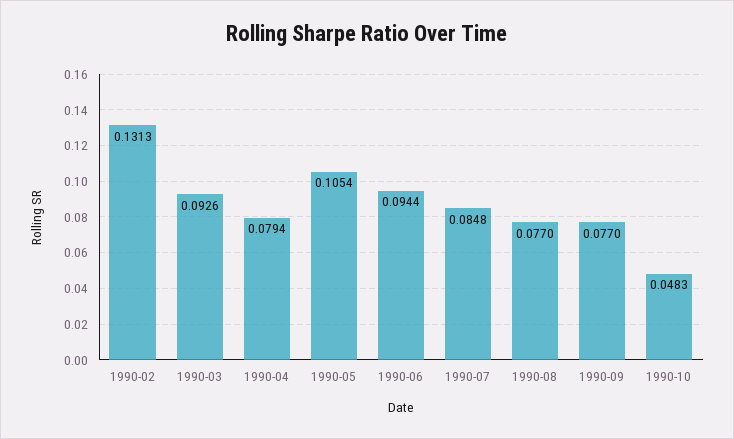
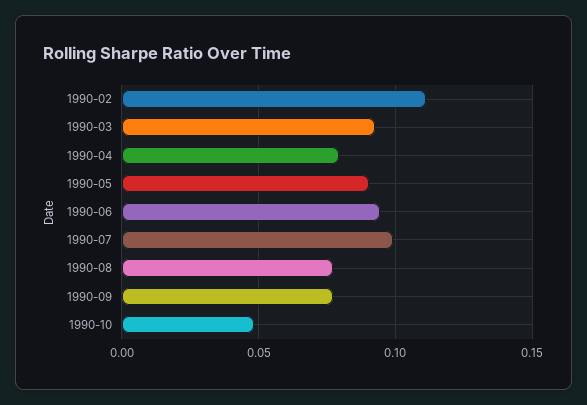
1990-02: 0.1313 -> 0.11
1990-05: 0.1054 -> 0.09
1990-07: 0.0848 -> 0.1

